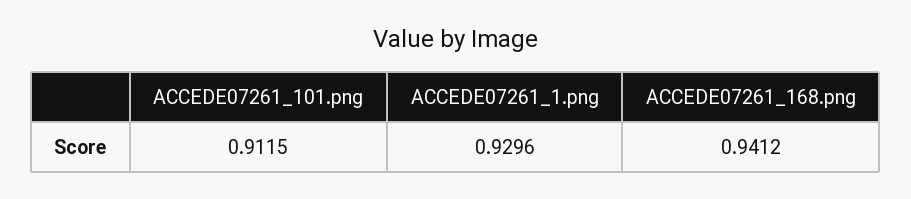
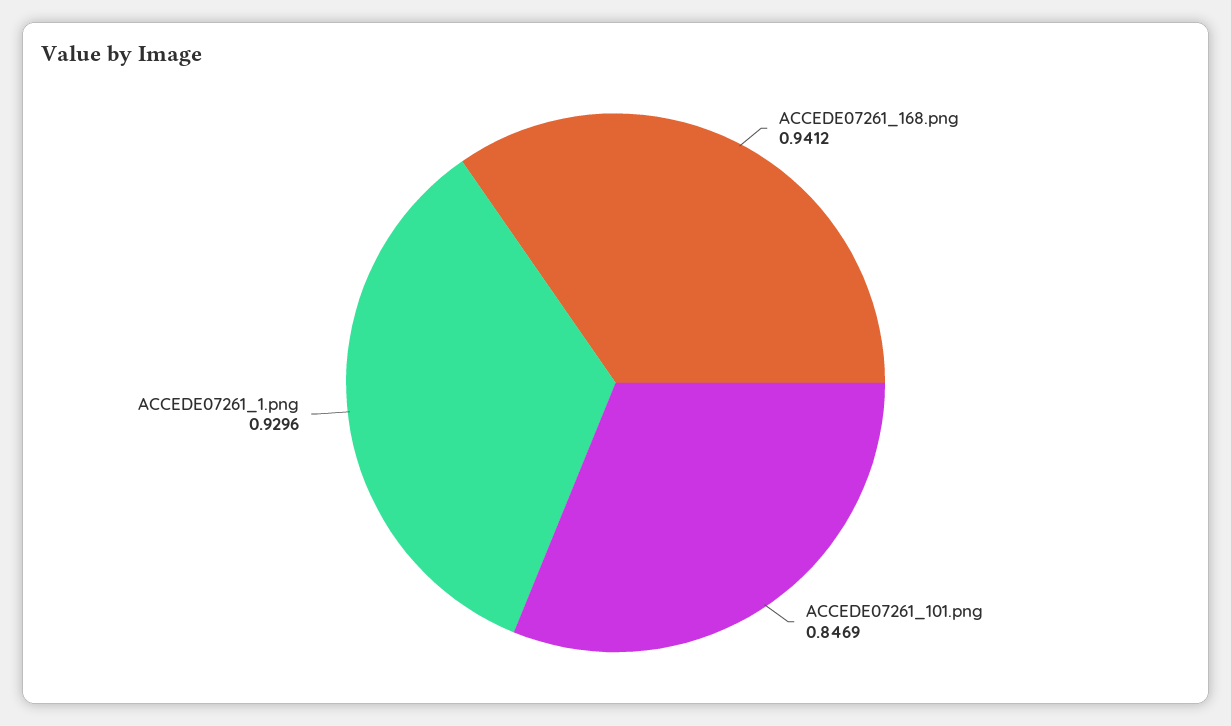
ACCEDE07261_101.png: 0.9115 -> 0.8469

